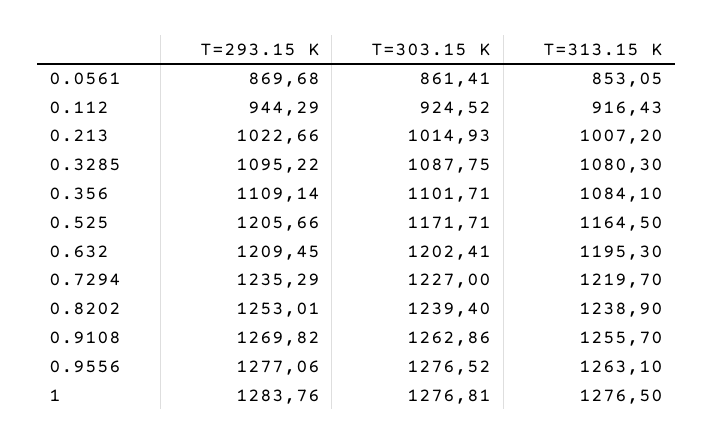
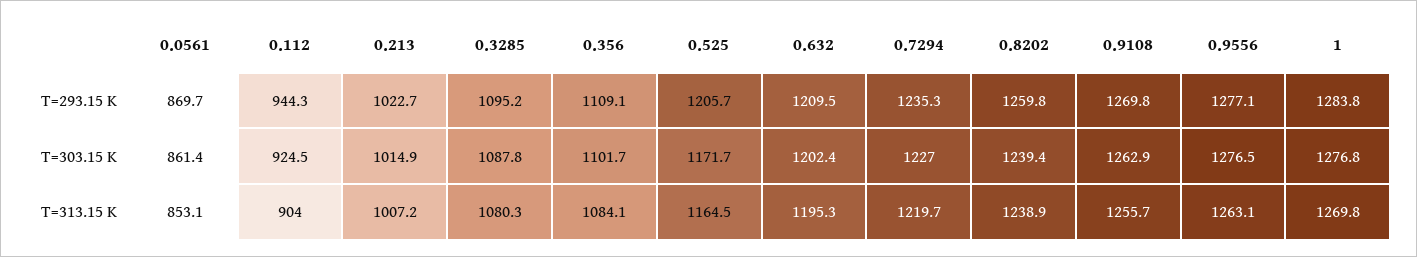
T=313.15 K, 0.112: 916.43 -> 904
T=293.15 K, 0.8202: 1253.01 -> 1259.8
T=313.15 K, 1: 1276.5 -> 1269.8

